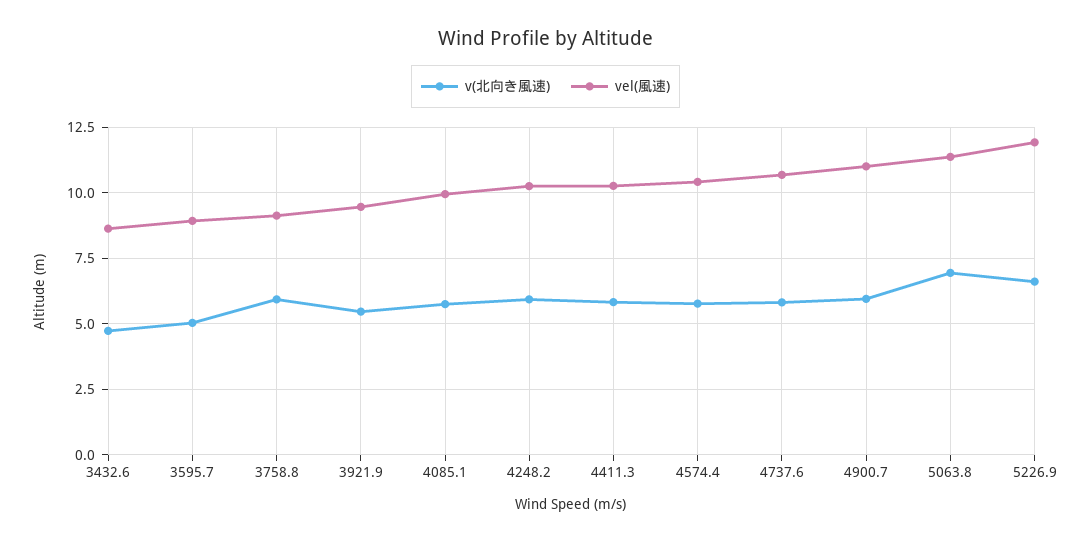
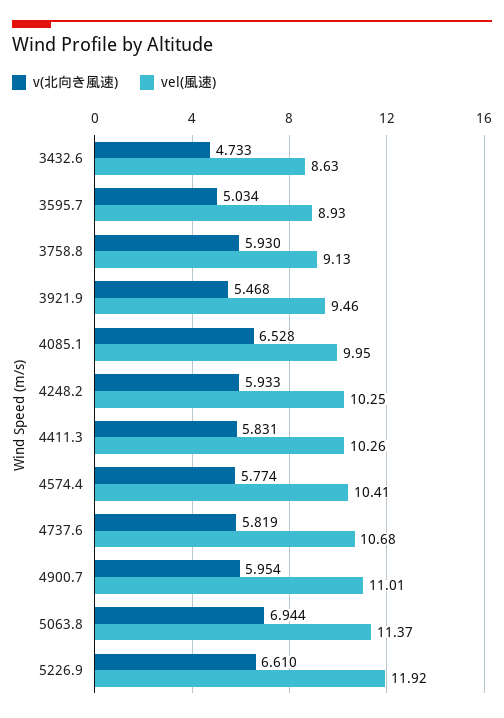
v(北向き風速), 4085.1: 5.75 -> 6.528

